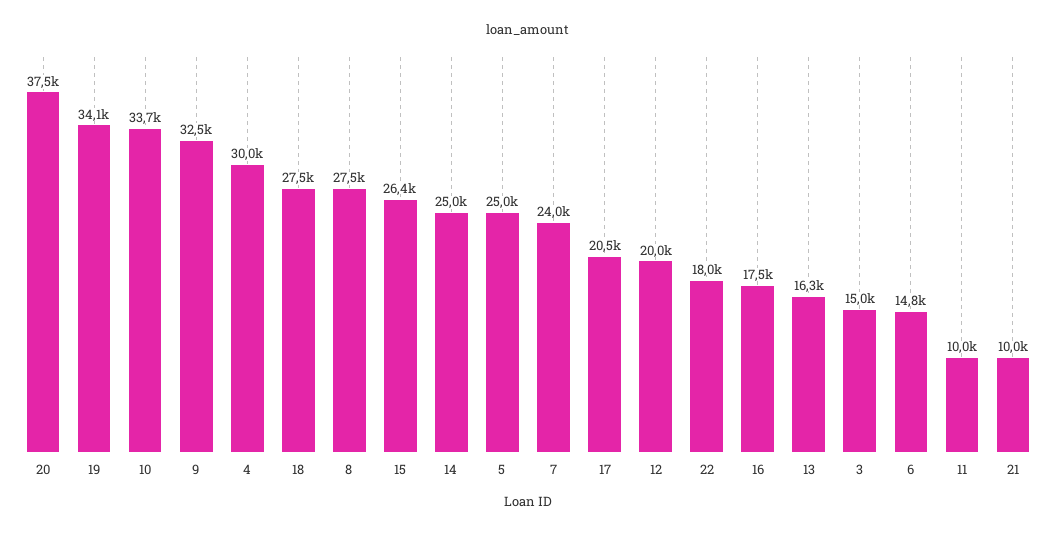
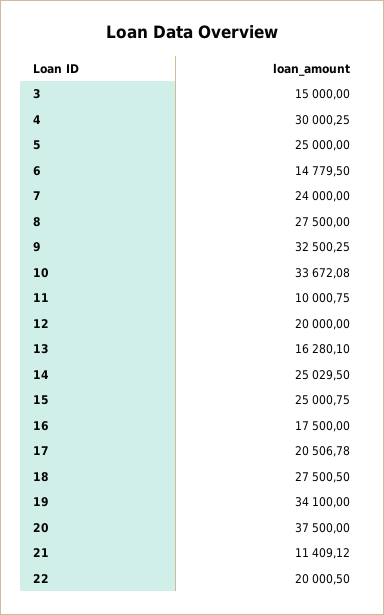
15: 26400 -> 25000.75
22: 18000 -> 20000.5
21: 10000 -> 11409.12

